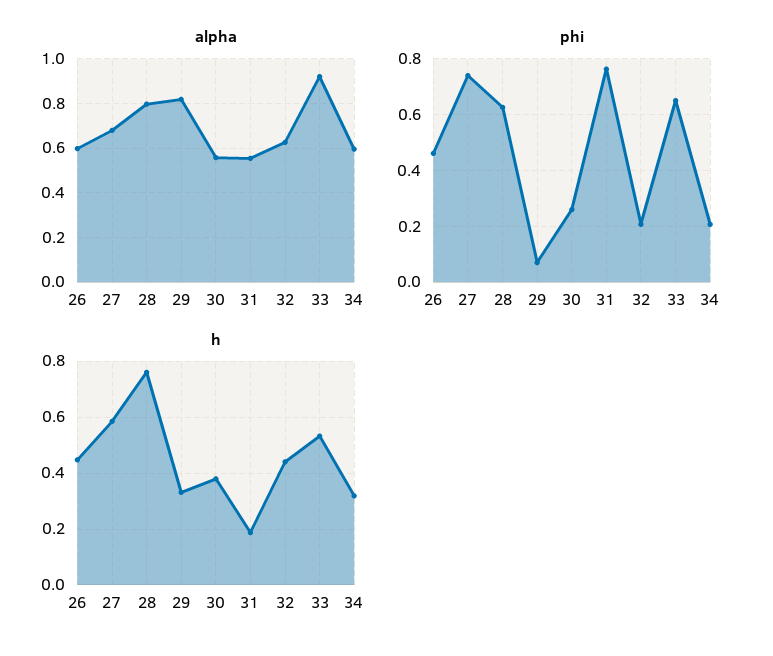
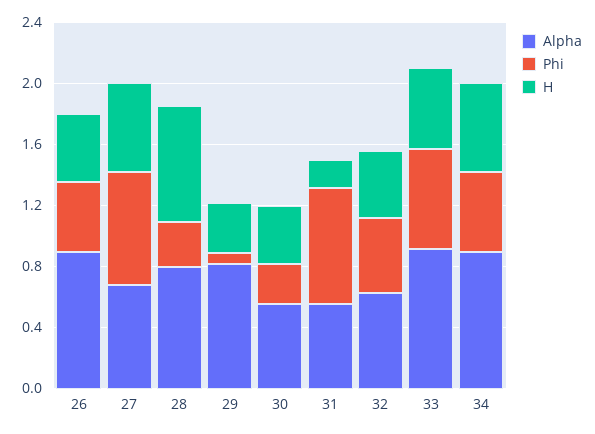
alpha, 26: 0.6 -> 0.9
alpha, 34: 0.6 -> 0.9
phi, 28: 0.625 -> 0.3
phi, 32: 0.2 -> 0.5
phi, 34: 0.2 -> 0.5
h, 34: 0.325 -> 0.6

